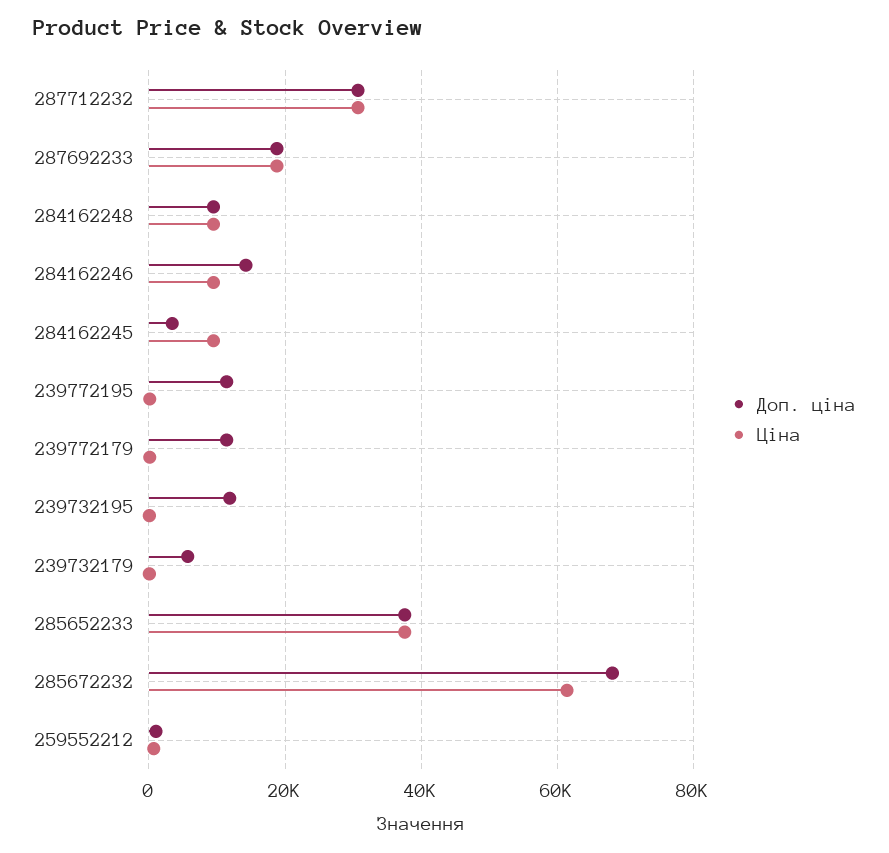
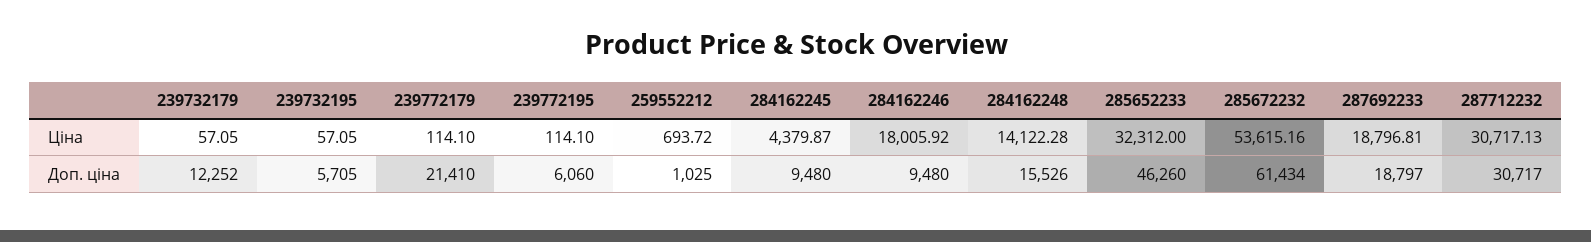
Доп. ціна, 284162248: 10000 -> 15526
Ціна, 284162248: 10000 -> 14122.28
Доп. ціна, 284162246: 14000 -> 9480
Ціна, 284162246: 10000 -> 18005.92
Доп. ціна, 284162245: 4000 -> 9480
Ціна, 284162245: 10000 -> 4379.87
Доп. ціна, 239772195: 12000 -> 6060
Доп. ціна, 239772179: 12000 -> 21410
Доп. ціна, 239732195: 12000 -> 5705
Доп. ціна, 239732179: 6000 -> 12252
Доп. ціна, 285652233: 38000 -> 46260
Ціна, 285652233: 38000 -> 32312
Доп. ціна, 285672232: 68000 -> 61434
Ціна, 285672232: 62000 -> 53615.16

